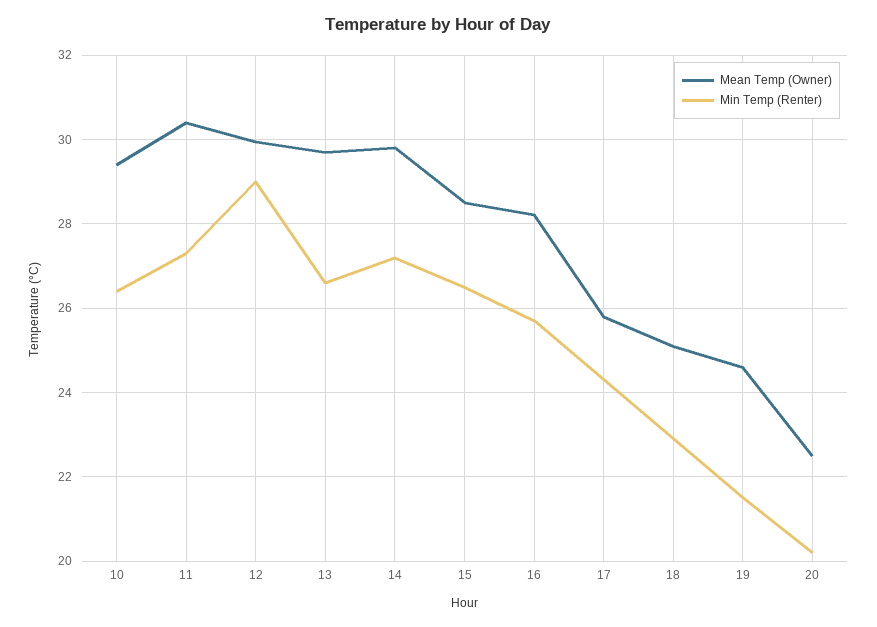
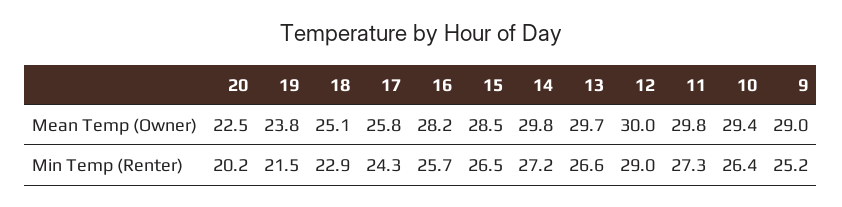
Mean Temp (Owner), 11: 30.4 -> 29.8
Mean Temp (Owner), 19: 24.6 -> 23.8
Mean Temp (Owner), 9: none -> 29
Min Temp (Renter), 9: none -> 25.2

